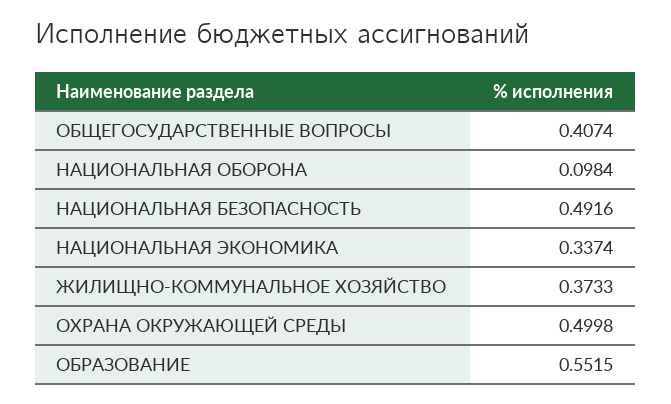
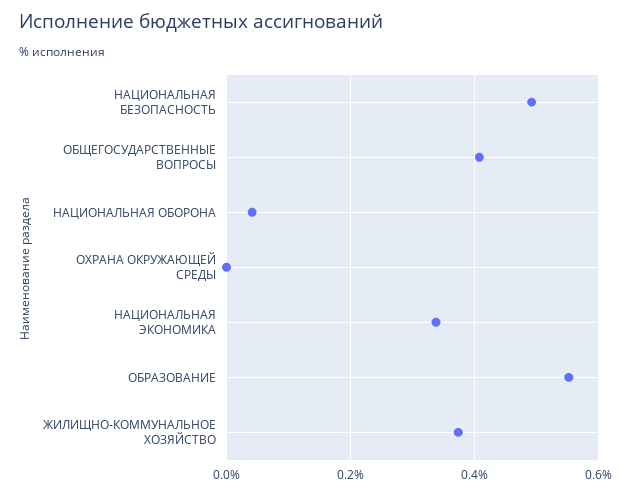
НАЦИОНАЛЬНАЯ ОБОРОНА: 0.0984 -> 0.04
ОХРАНА ОКРУЖАЮЩЕЙ СРЕДЫ: 0.4998 -> 0

